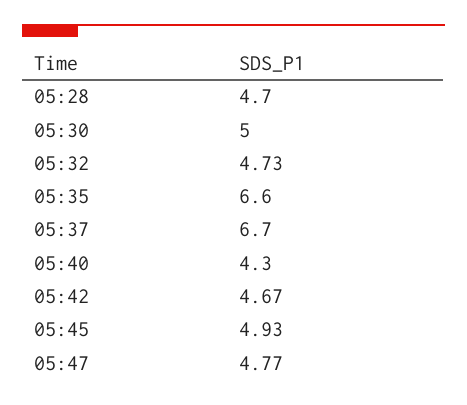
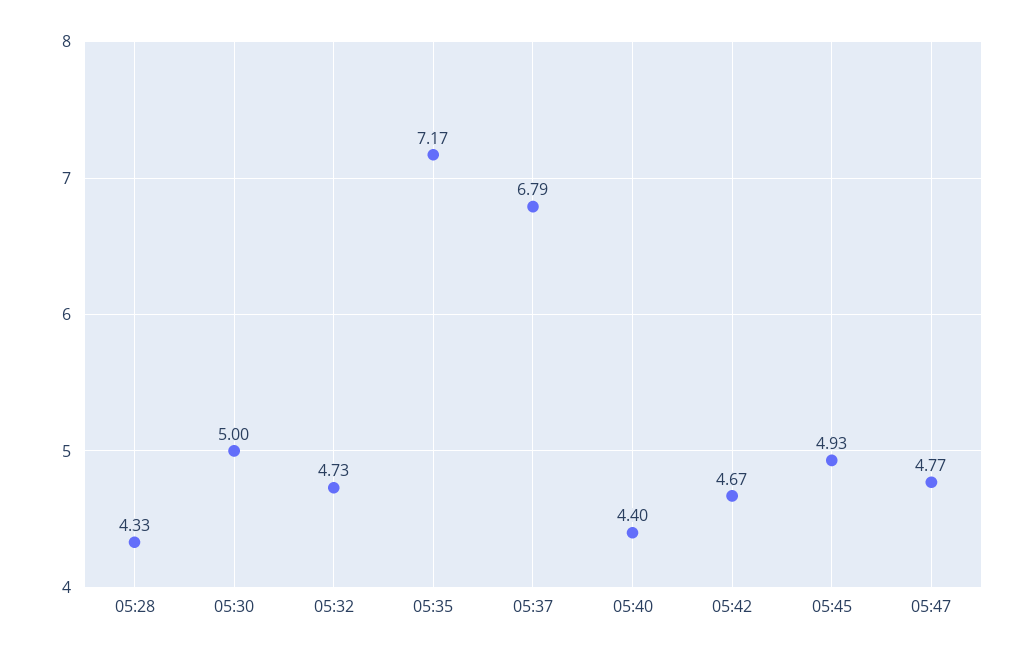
05:28: 4.7 -> 4.33
05:35: 6.6 -> 7.17
05:37: 6.7 -> 6.79
05:40: 4.3 -> 4.4

